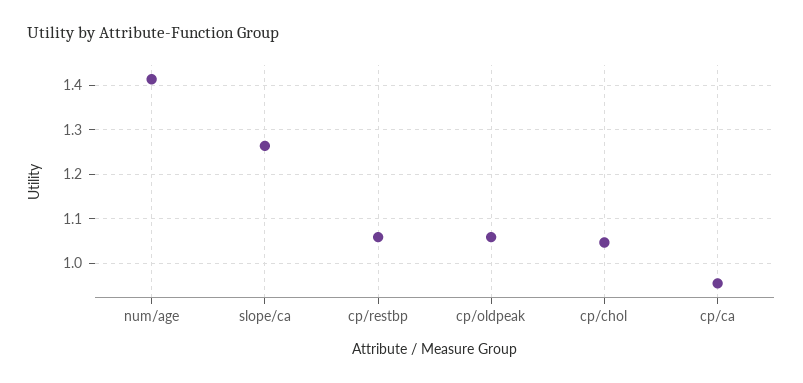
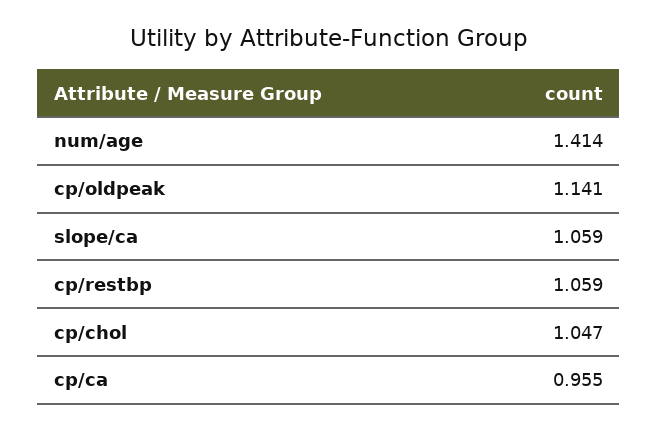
slope/ca: 1.26 -> 1.059
cp/oldpeak: 1.06 -> 1.141

